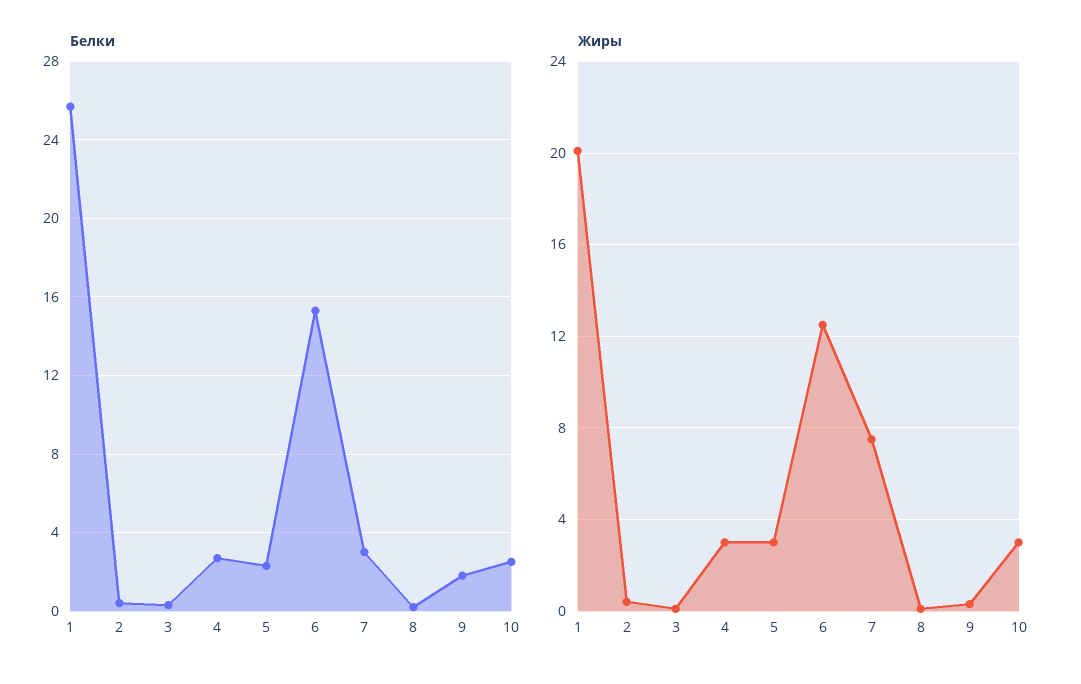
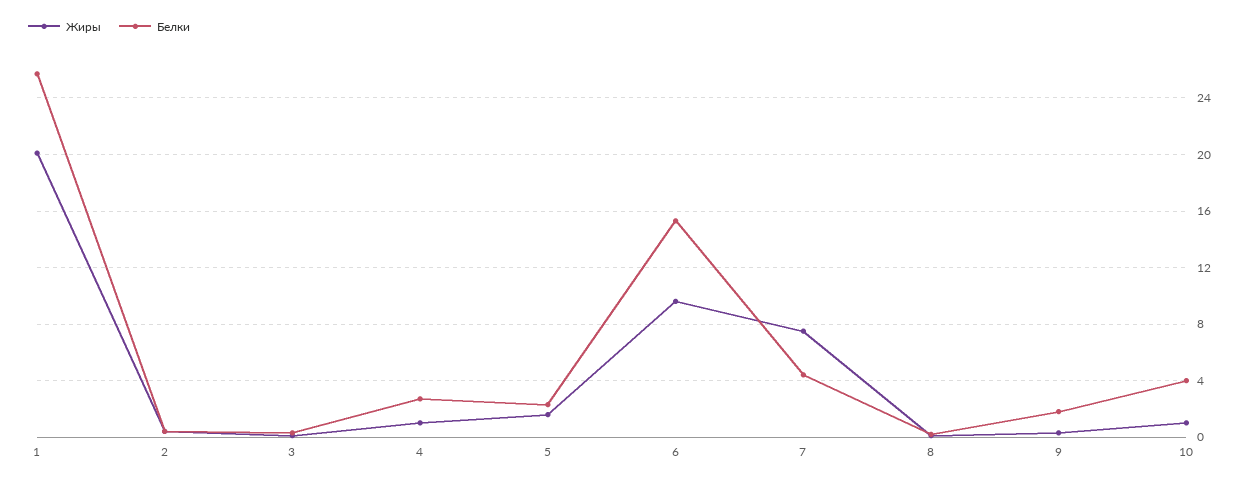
Белки, 7: 3 -> 4.5
Белки, 10: 2.5 -> 4
Жиры, 4: 3 -> 1
Жиры, 5: 3 -> 1.5
Жиры, 6: 12.5 -> 9.5
Жиры, 10: 3 -> 1

